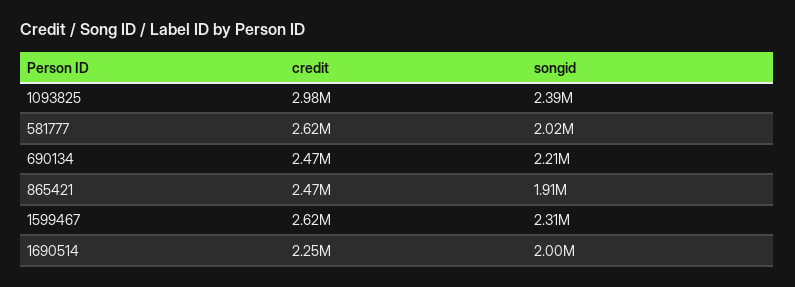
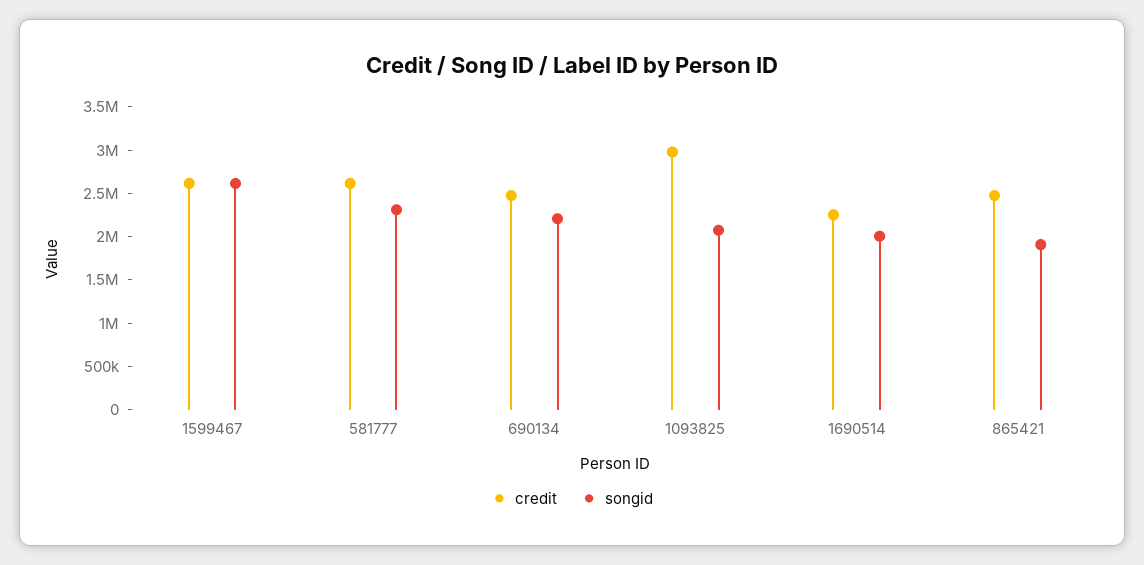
songid, 1093825: 2390000 -> 2100000
songid, 581777: 2020000 -> 2300000
songid, 1599467: 2310000 -> 2600000

